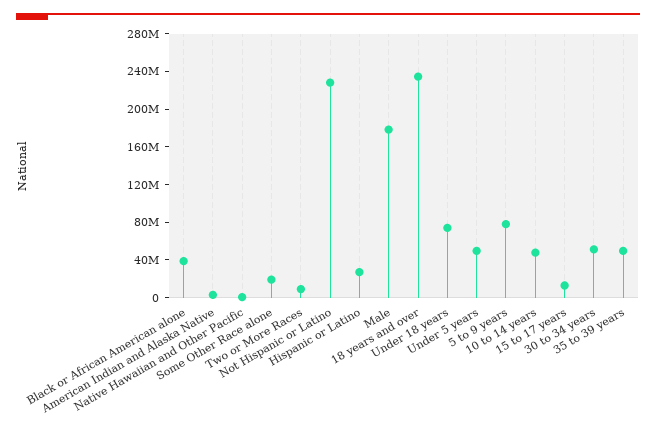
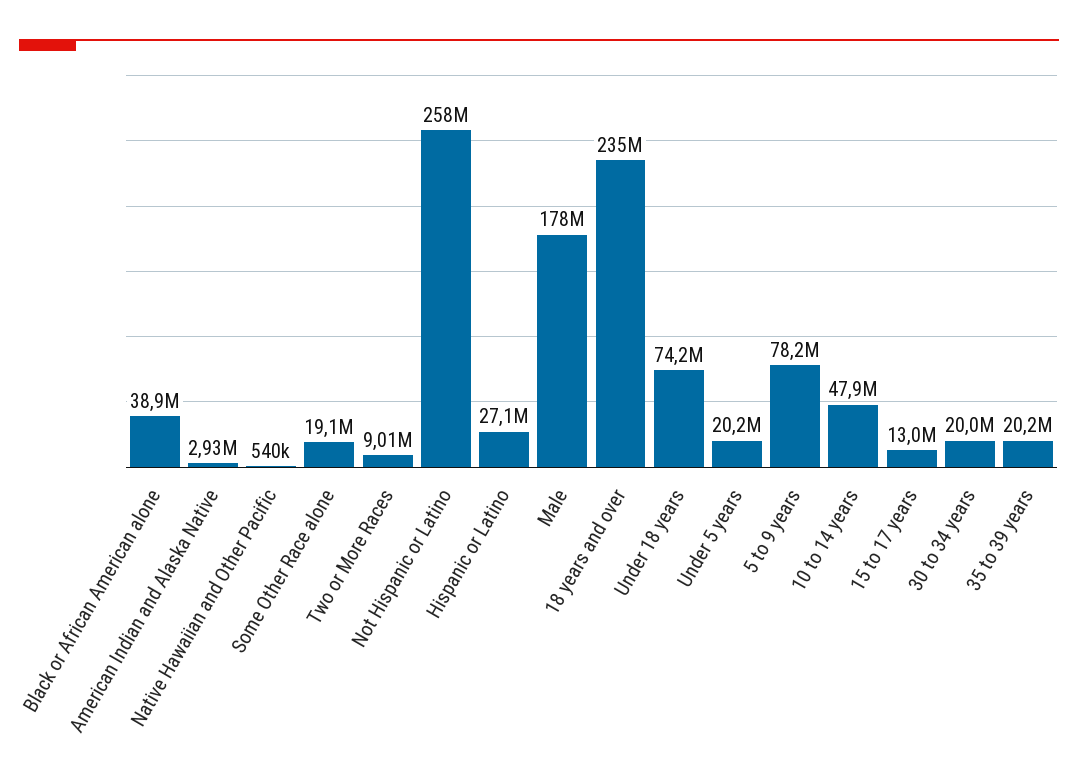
Not Hispanic or Latino: 230000000 -> 258000000
Under 5 years: 50000000 -> 20200000
30 to 34 years: 50000000 -> 20000000
35 to 39 years: 50000000 -> 20200000

